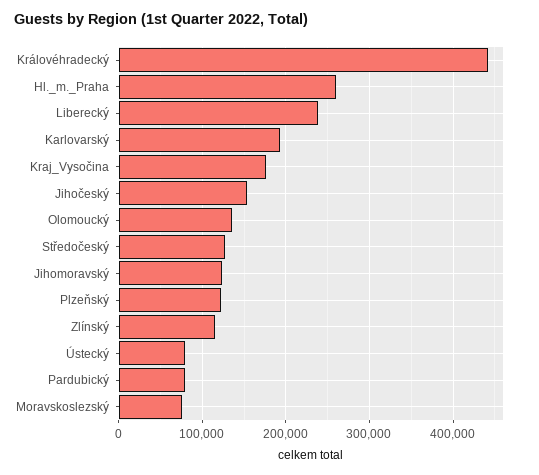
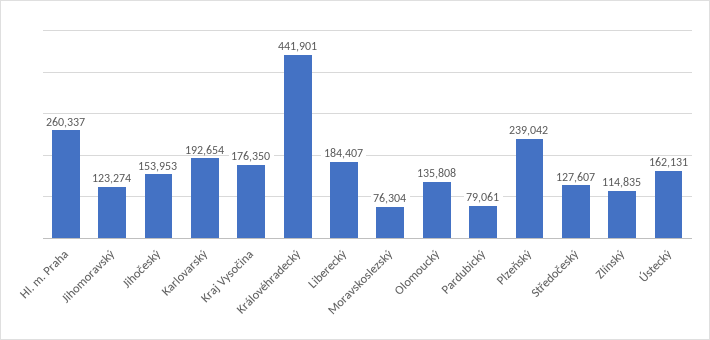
Liberecký: 240000 -> 184407
Plzeňský: 120000 -> 239042
Ústecký: 80000 -> 162131

